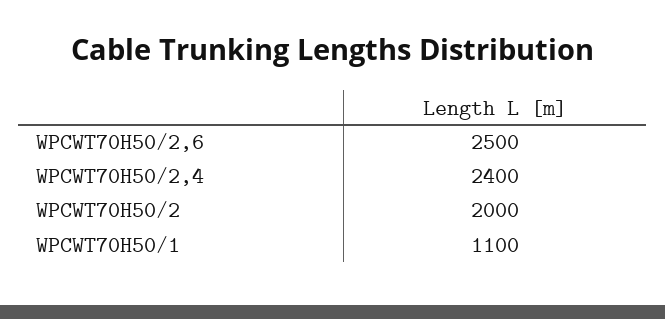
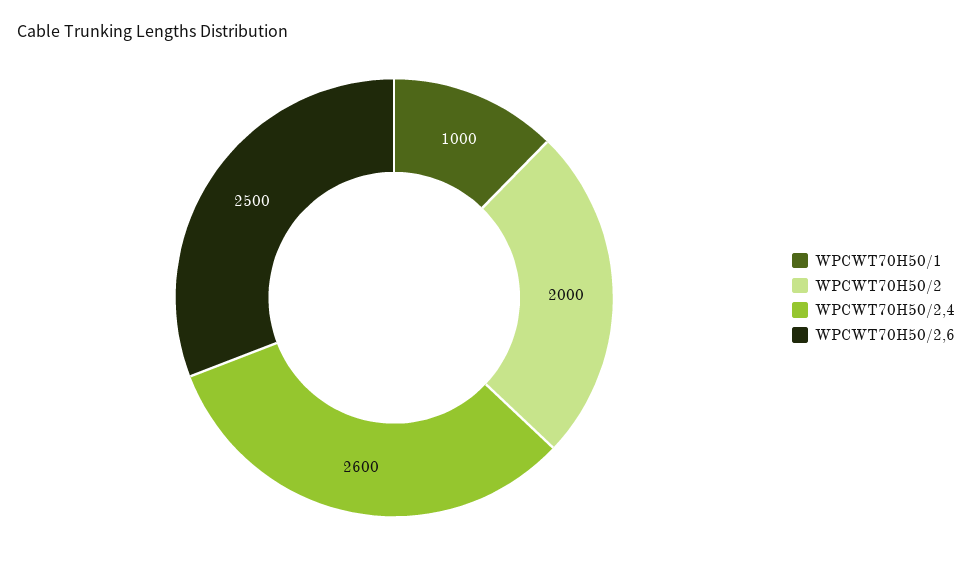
WPCWT70H50/2,4: 2400 -> 2600
WPCWT70H50/1: 1100 -> 1000

